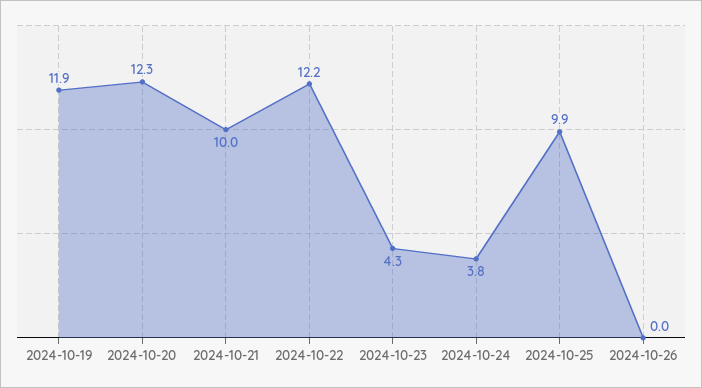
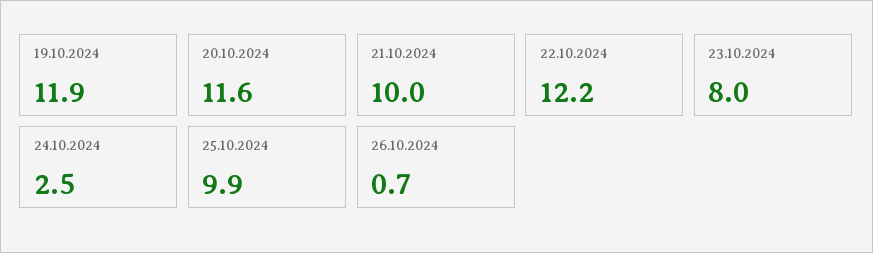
2024-10-20: 12.3 -> 11.6
2024-10-23: 4.3 -> 8
2024-10-24: 3.8 -> 2.5
2024-10-26: 0 -> 0.7

